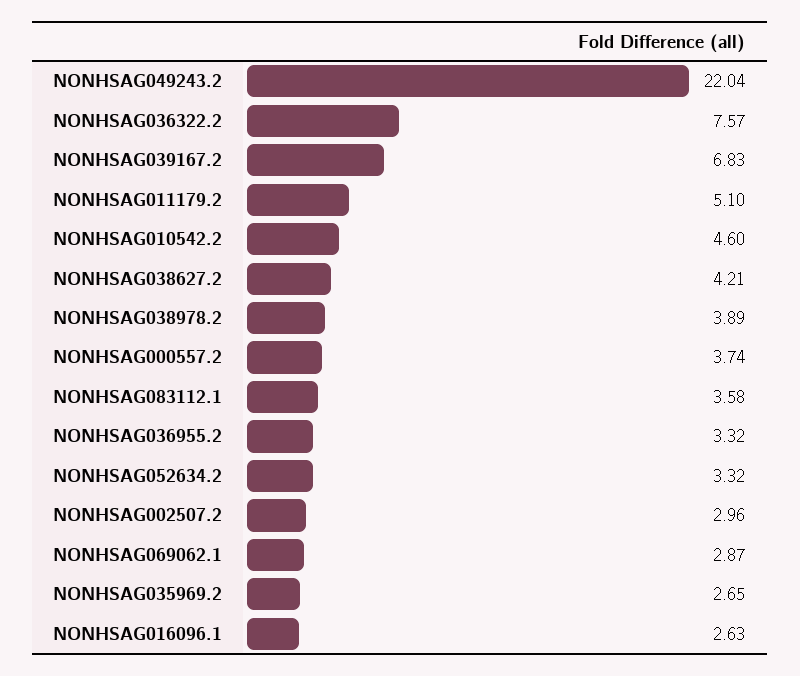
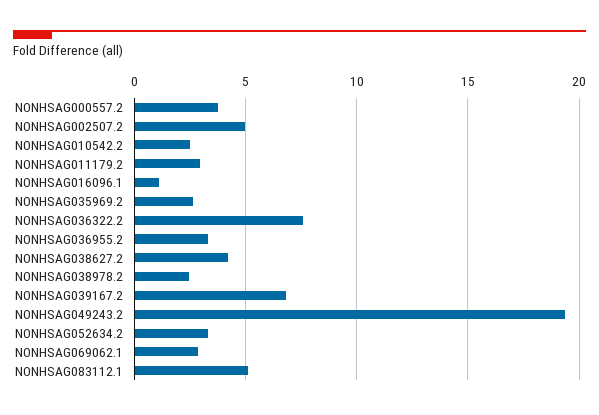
NONHSAG049243.2: 22.04 -> 19.5
NONHSAG011179.2: 5.1 -> 3
NONHSAG010542.2: 4.6 -> 2.5
NONHSAG038978.2: 3.89 -> 2.5
NONHSAG083112.1: 3.58 -> 5
NONHSAG002507.2: 2.96 -> 5
NONHSAG016096.1: 2.63 -> 1

